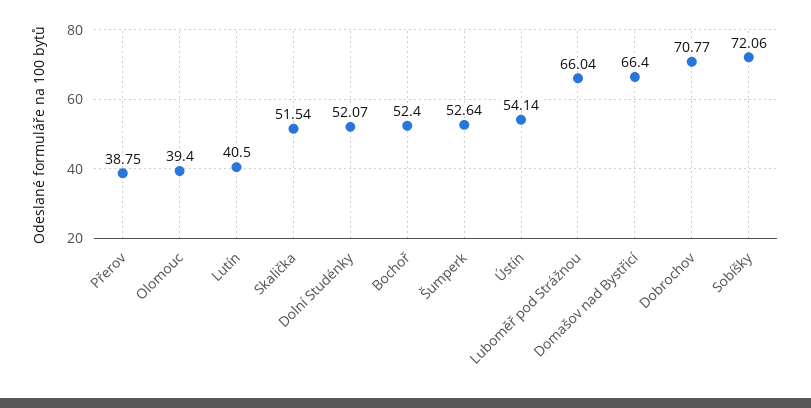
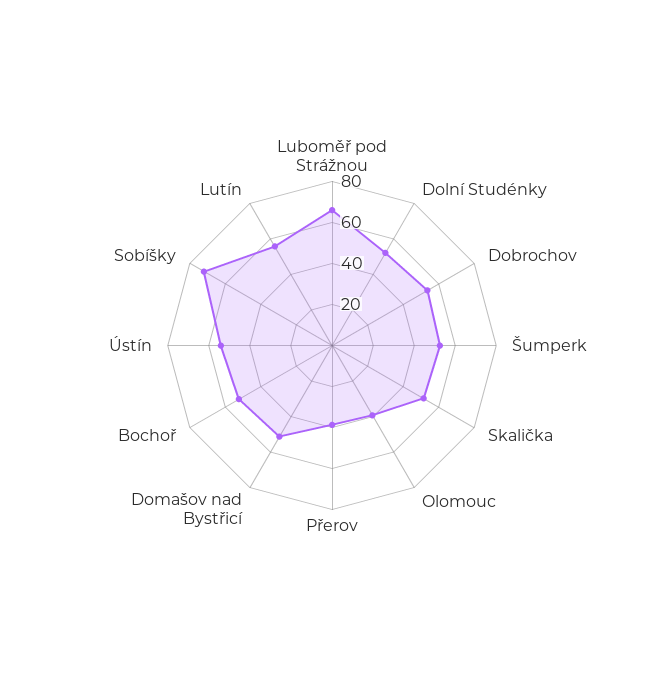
Lutín: 40.5 -> 55
Domašov nad Bystřicí: 66.4 -> 50
Dobrochov: 70.77 -> 55

